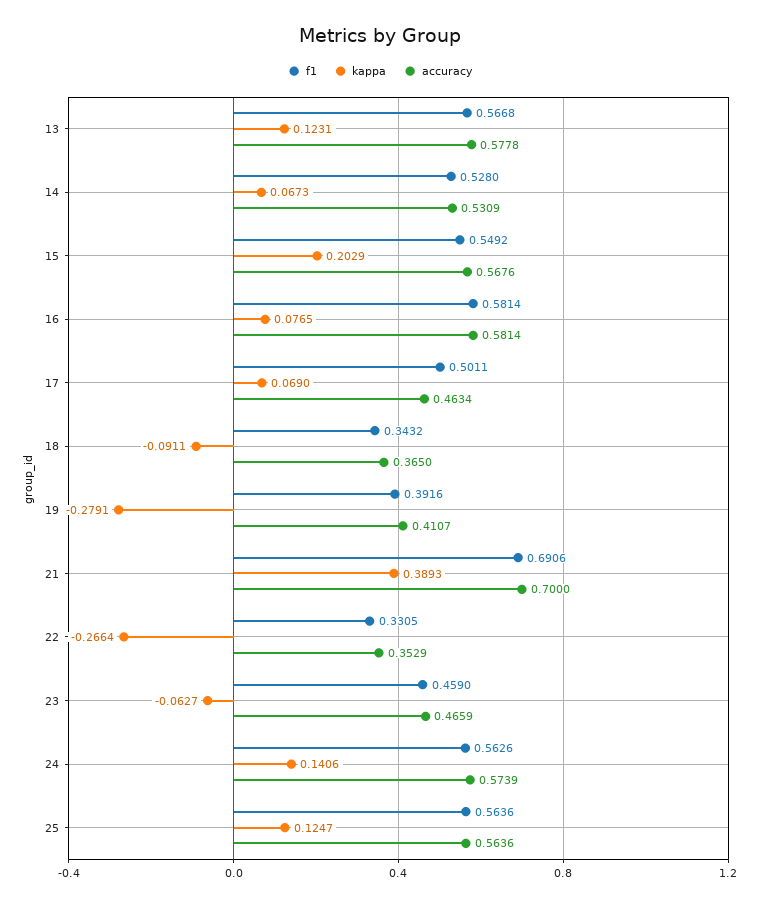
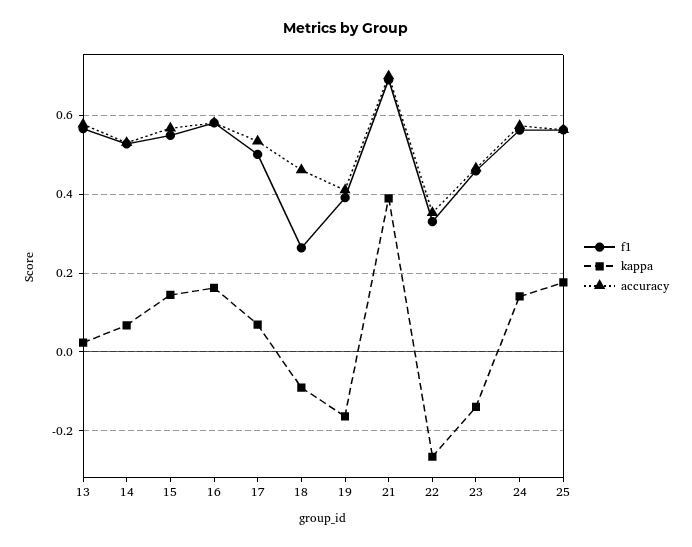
kappa, 13: 0.1231 -> 0.02
kappa, 15: 0.2029 -> 0.14
kappa, 16: 0.0765 -> 0.16
accuracy, 17: 0.4634 -> 0.54
f1, 18: 0.3432 -> 0.26
accuracy, 18: 0.365 -> 0.46
kappa, 19: -0.2791 -> -0.16
kappa, 23: -0.0627 -> -0.14
kappa, 25: 0.1247 -> 0.18

